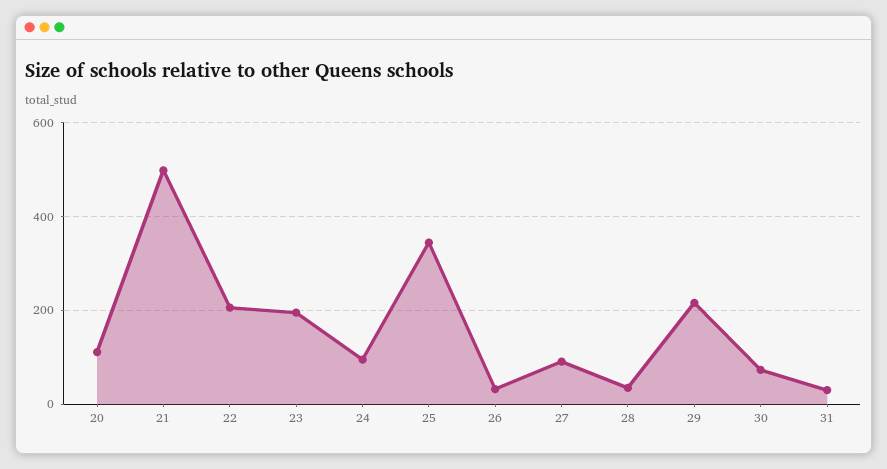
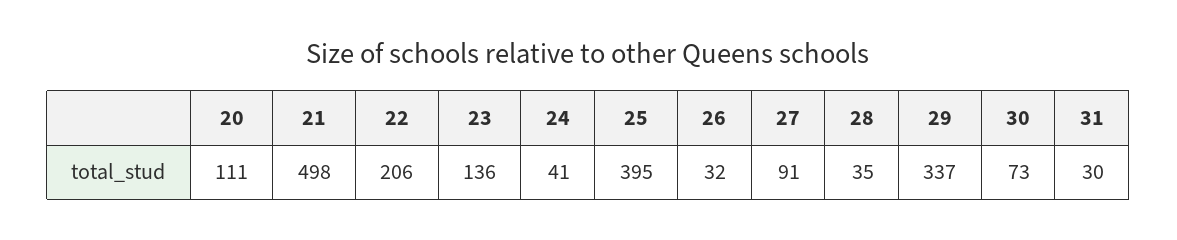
23: 200 -> 136
24: 100 -> 41
25: 340 -> 395
29: 220 -> 337

